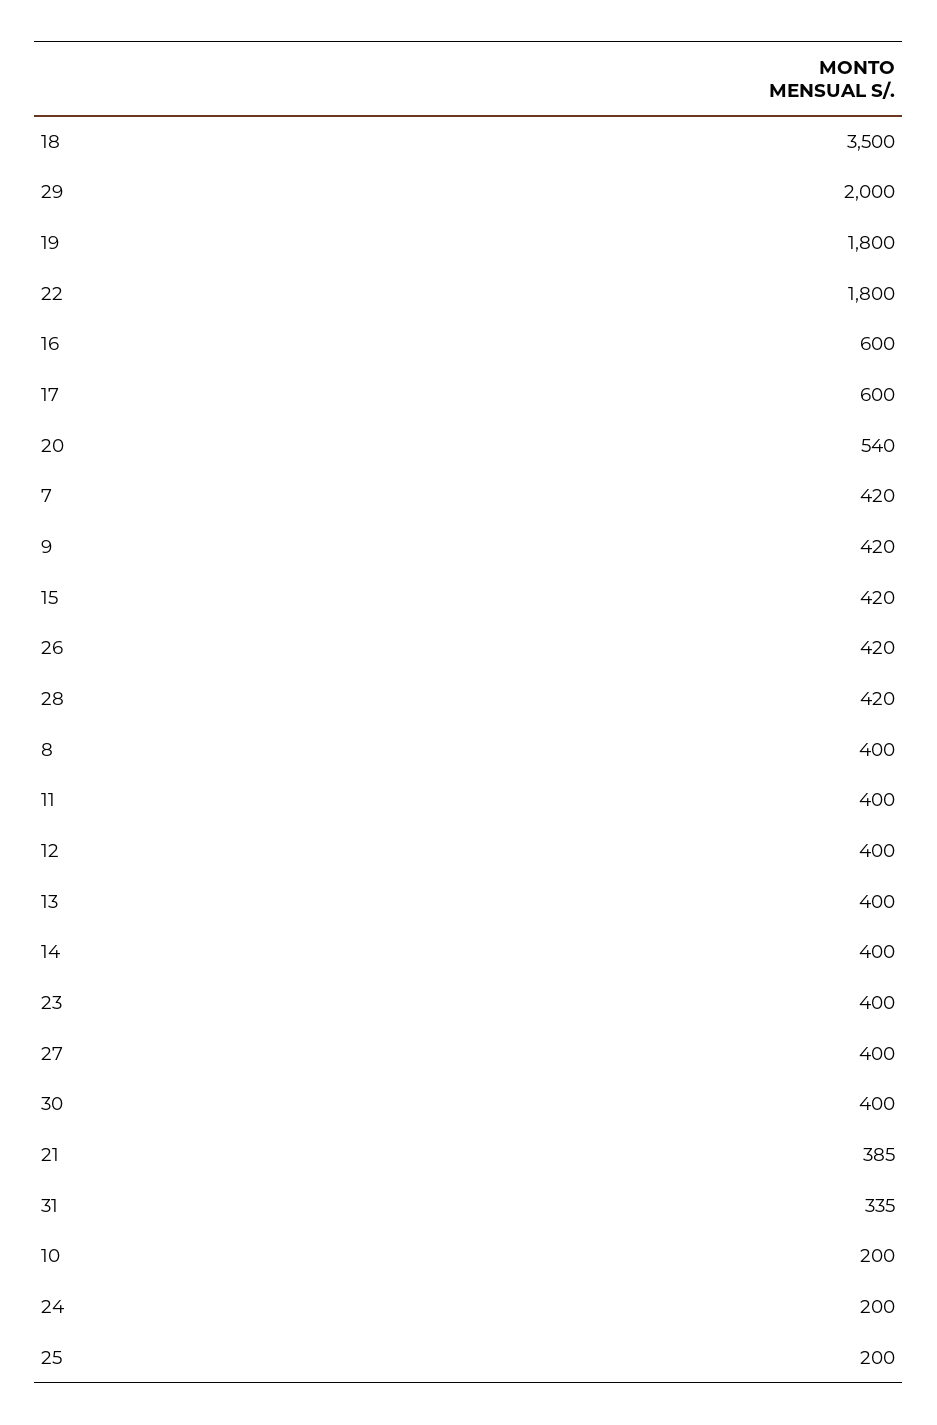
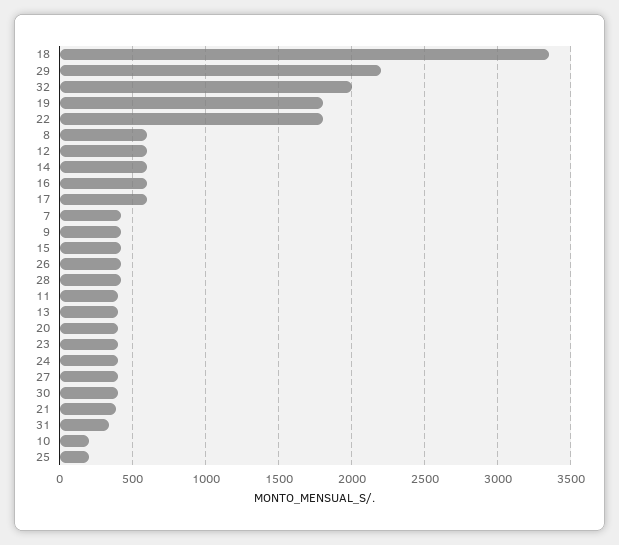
18: 3500 -> 3350
29: 2000 -> 2200
20: 540 -> 400
8: 400 -> 600
12: 400 -> 600
14: 400 -> 600
24: 200 -> 400
32: none -> 2000

